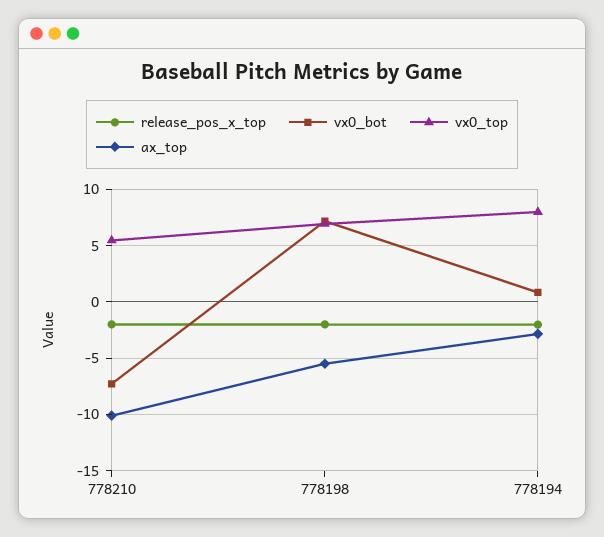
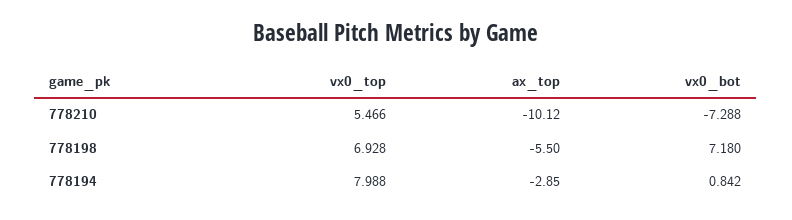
release_pos_x_top, 778210: -2 -> none
release_pos_x_top, 778198: -2 -> none
release_pos_x_top, 778194: -2 -> none

